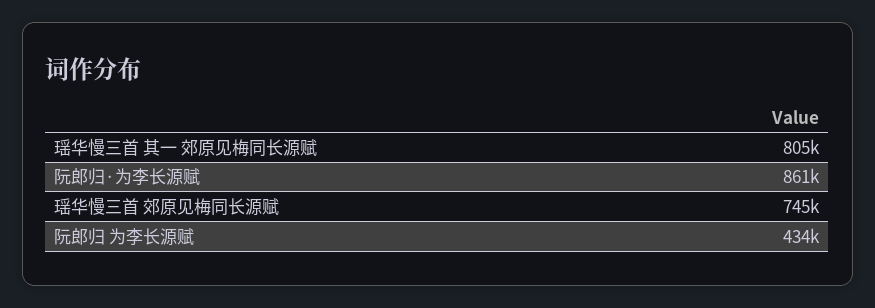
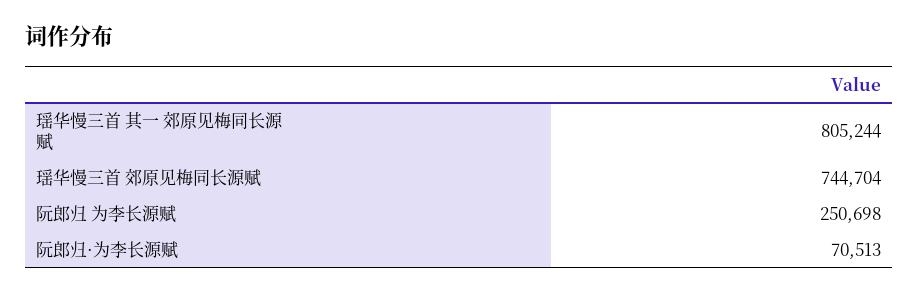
阮郎归·为李长源赋: 861000 -> 70513
阮郎归 为李长源赋: 434000 -> 250698

